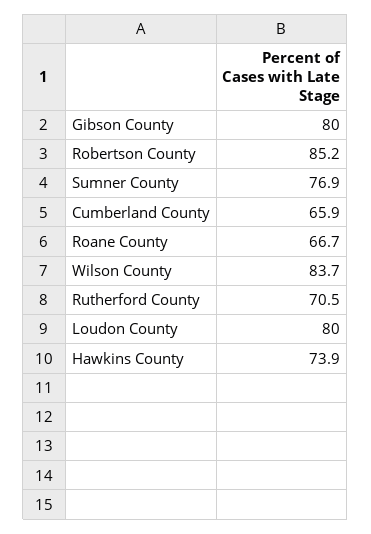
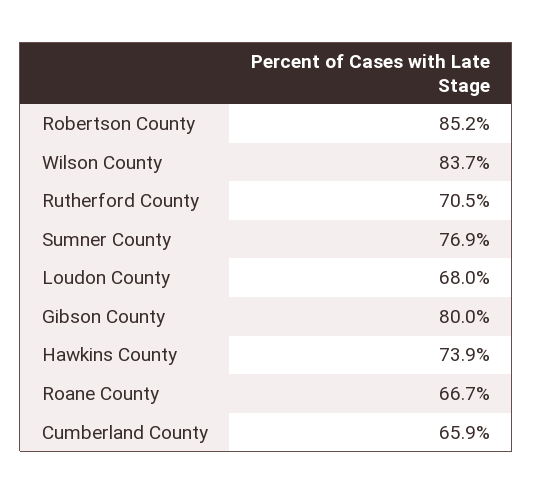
Loudon County: 80 -> 68

